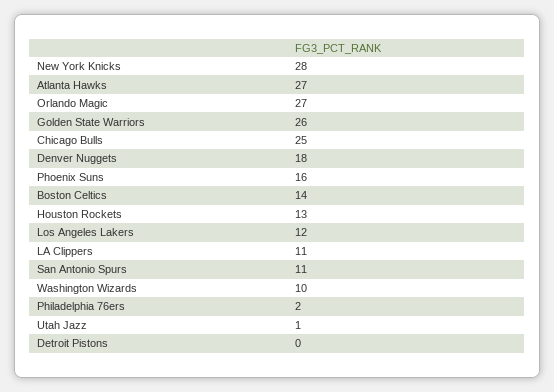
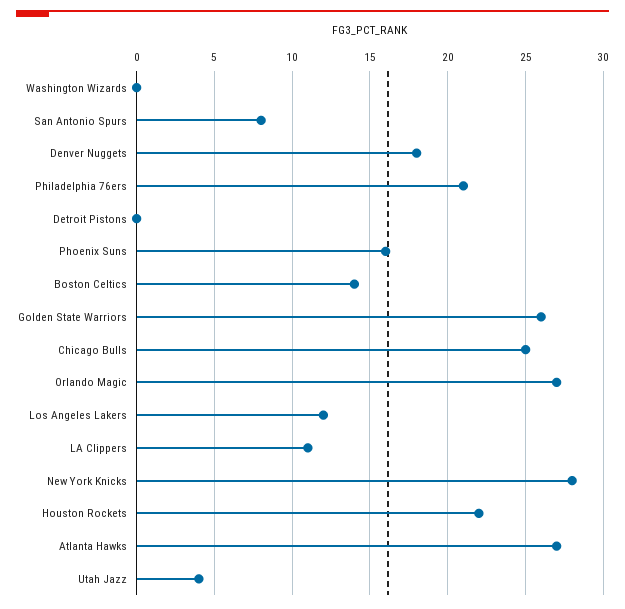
Houston Rockets: 13 -> 22
San Antonio Spurs: 11 -> 8
Washington Wizards: 10 -> 0
Philadelphia 76ers: 2 -> 21
Utah Jazz: 1 -> 4

